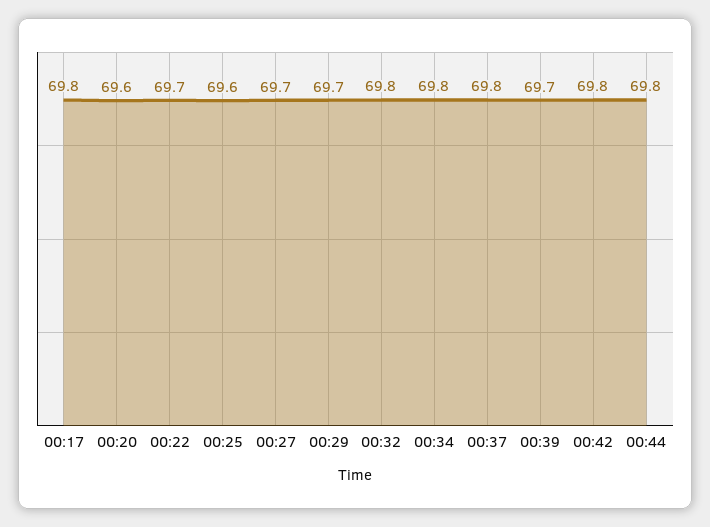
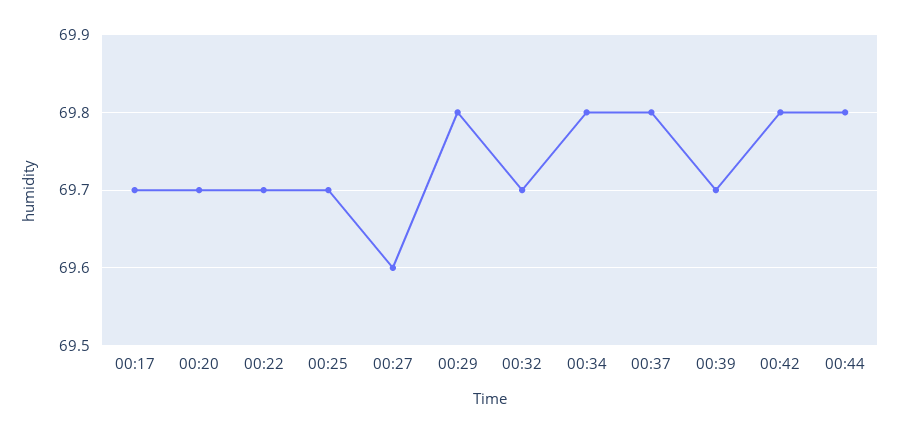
00:17: 69.8 -> 69.7
00:20: 69.6 -> 69.7
00:25: 69.6 -> 69.7
00:27: 69.7 -> 69.6
00:29: 69.7 -> 69.8
00:32: 69.8 -> 69.7

